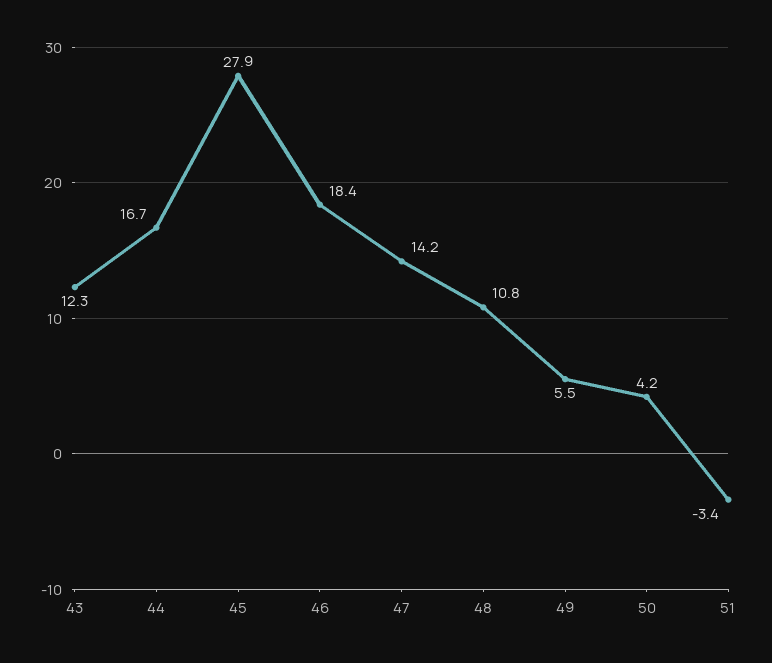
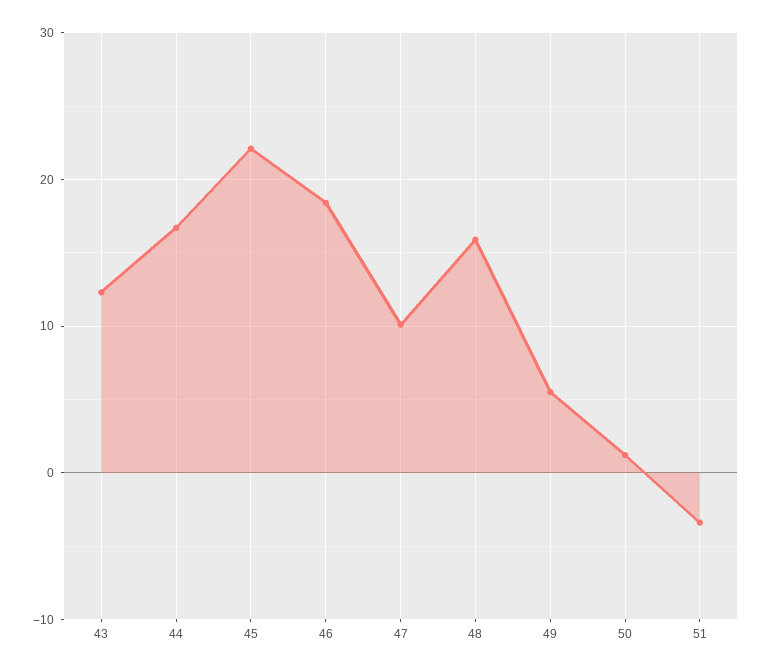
45: 27.9 -> 22
47: 14.2 -> 10
48: 10.8 -> 16
50: 4.2 -> 1

